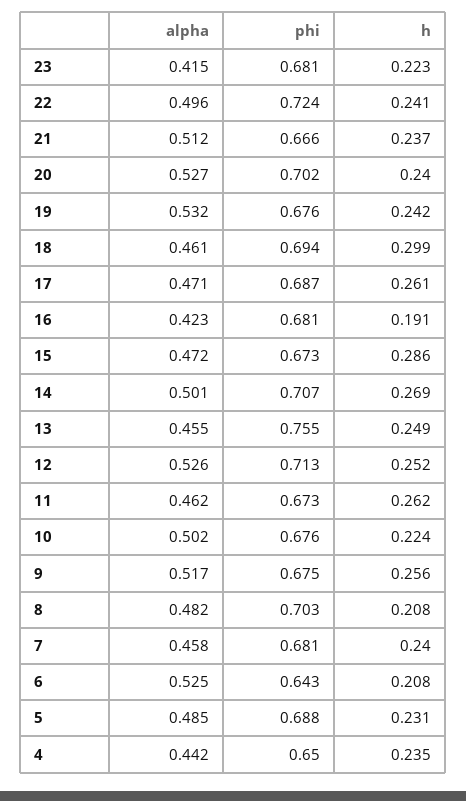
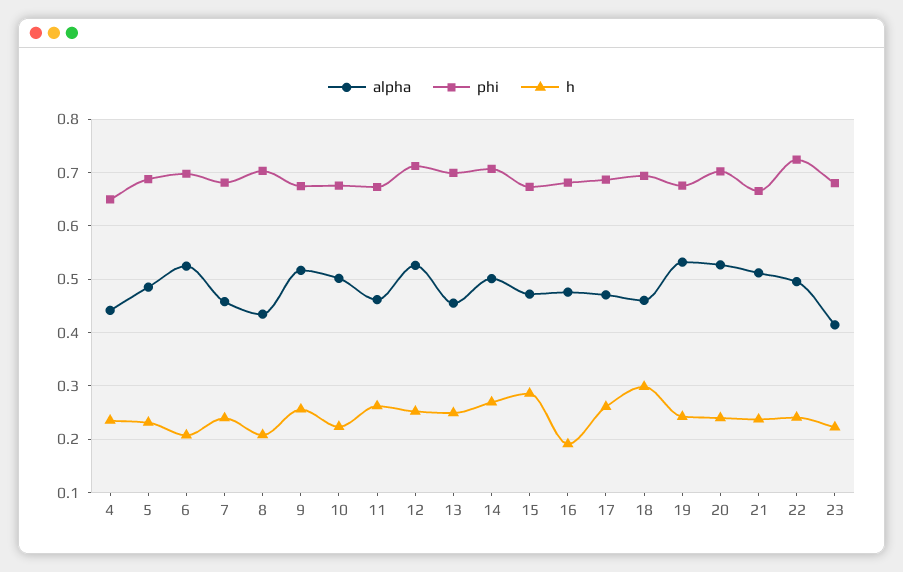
alpha, 16: 0.423 -> 0.48
phi, 13: 0.755 -> 0.7
alpha, 8: 0.482 -> 0.44
phi, 6: 0.643 -> 0.7

